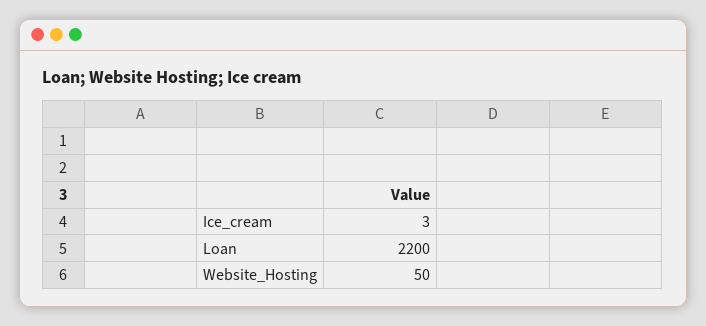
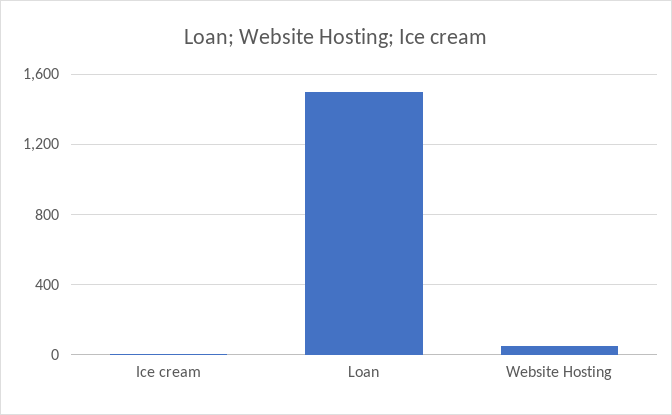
Loan: 2200 -> 1500

